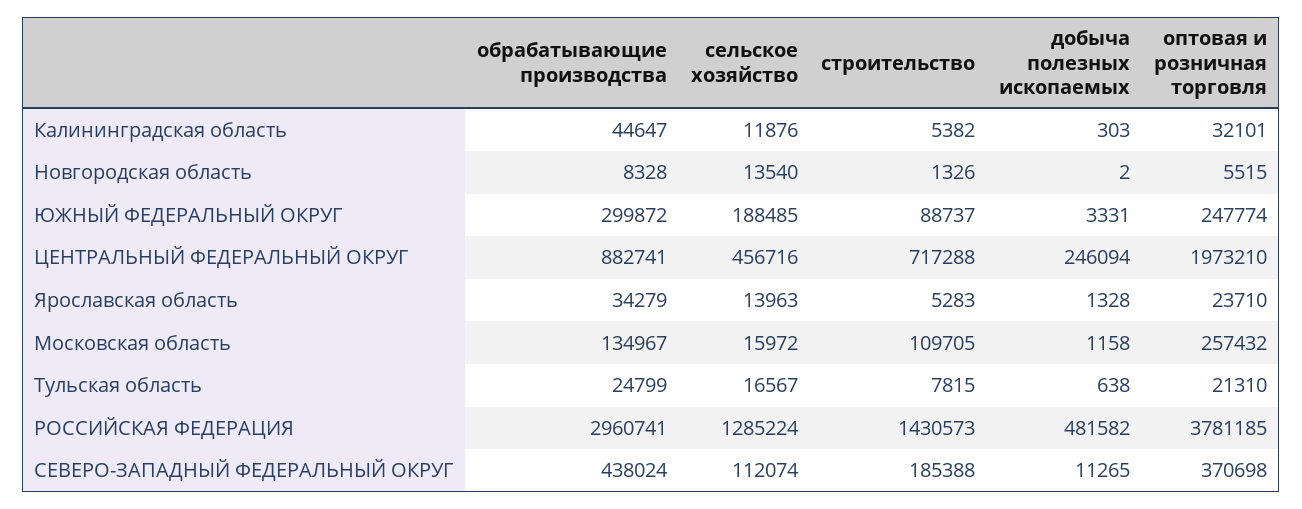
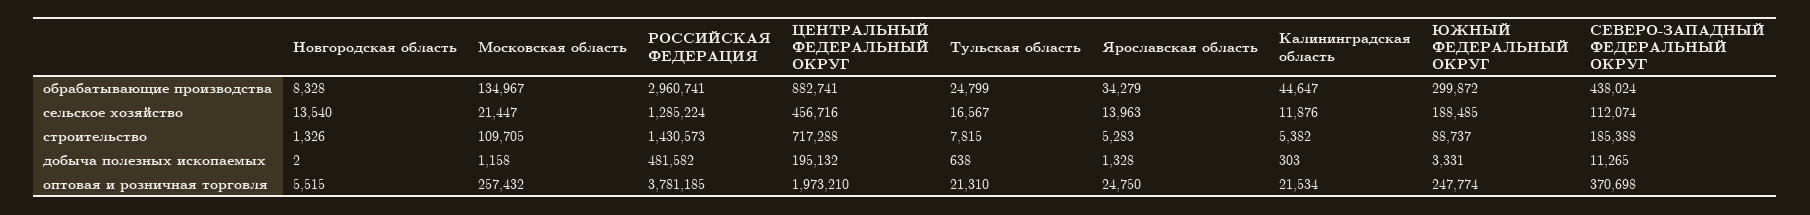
оптовая и розничная торговля, Калининградская область: 32101 -> 21534
добыча полезных ископаемых, ЦЕНТРАЛЬНЫЙ ФЕДЕРАЛЬНЫЙ ОКРУГ: 246094 -> 195132
оптовая и розничная торговля, Ярославская область: 23710 -> 24750
сельское хозяйство, Московская область: 15972 -> 21447

